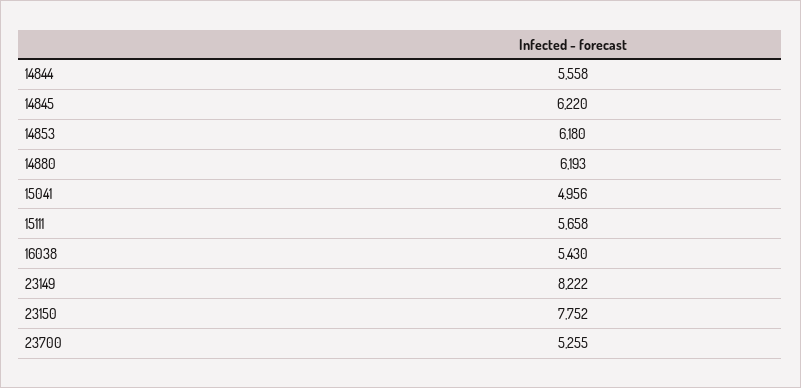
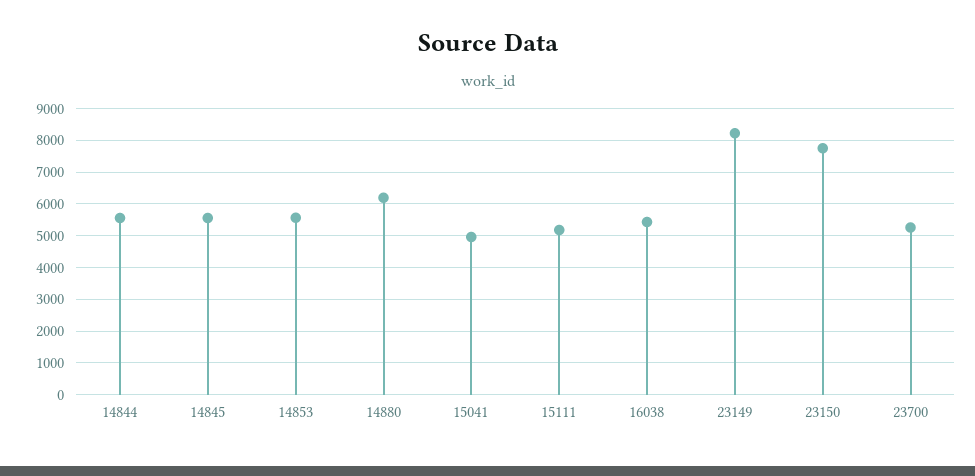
14845: 6220 -> 5600
14853: 6180 -> 5600
15111: 5658 -> 5200

